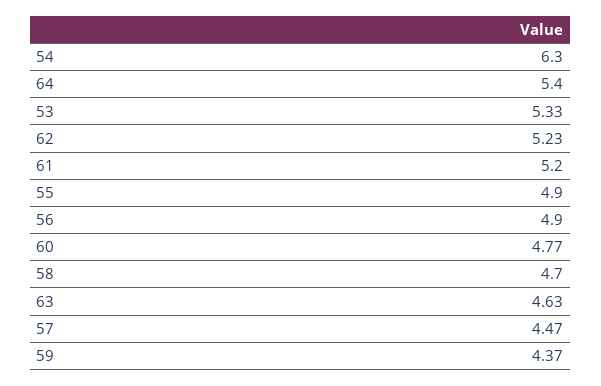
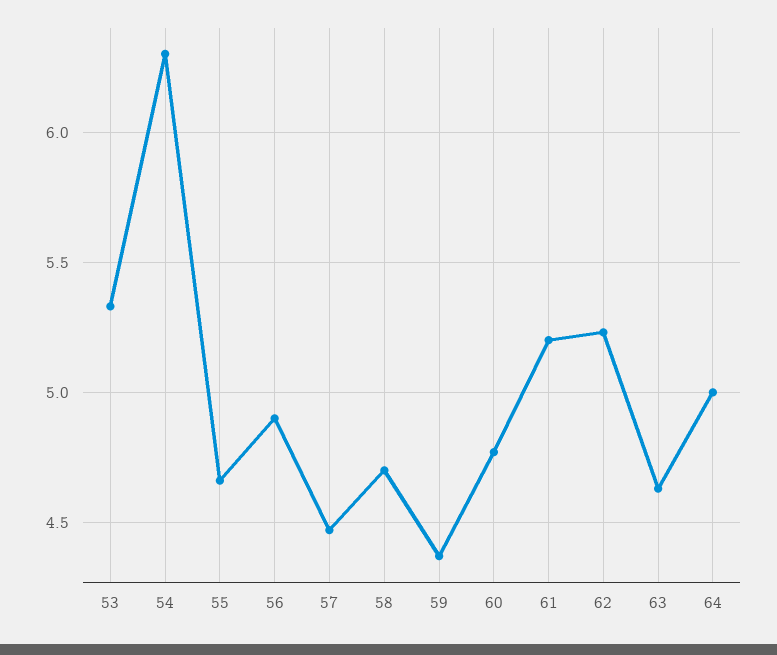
64: 5.4 -> 5
55: 4.9 -> 4.65

